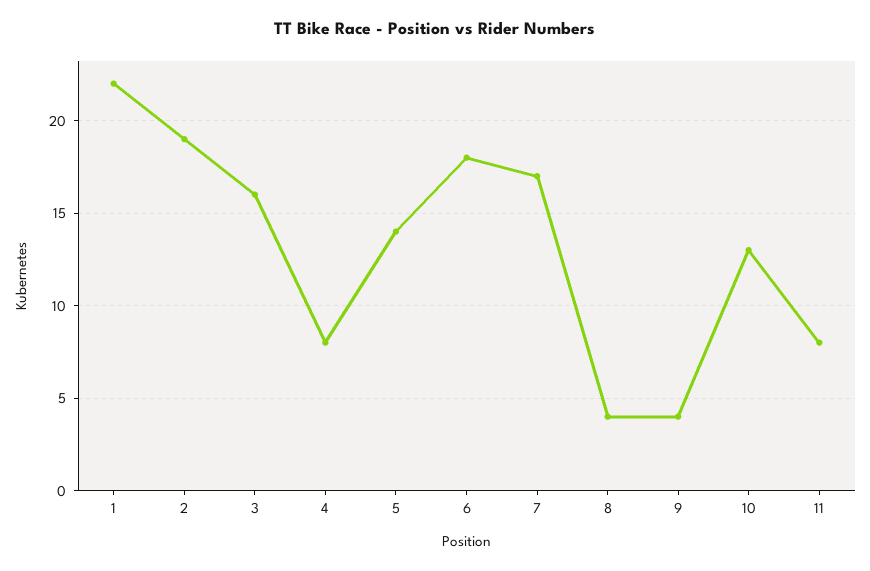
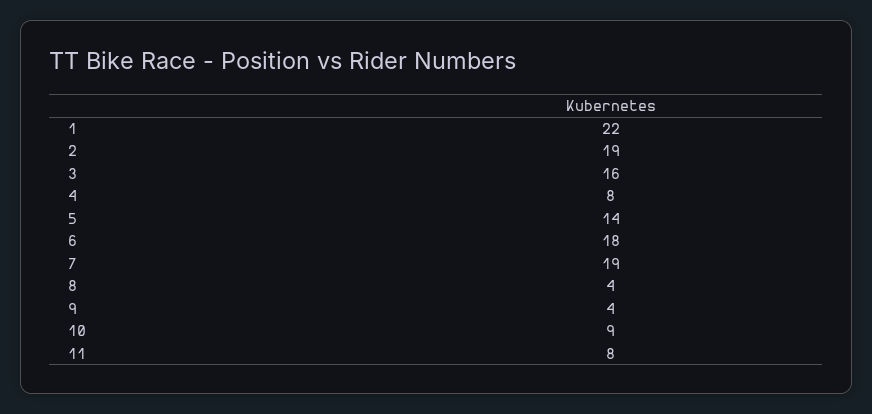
7: 17 -> 19
10: 13 -> 9

